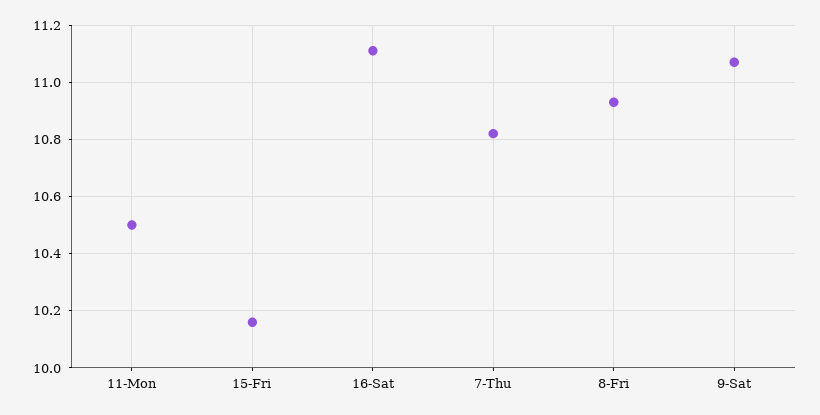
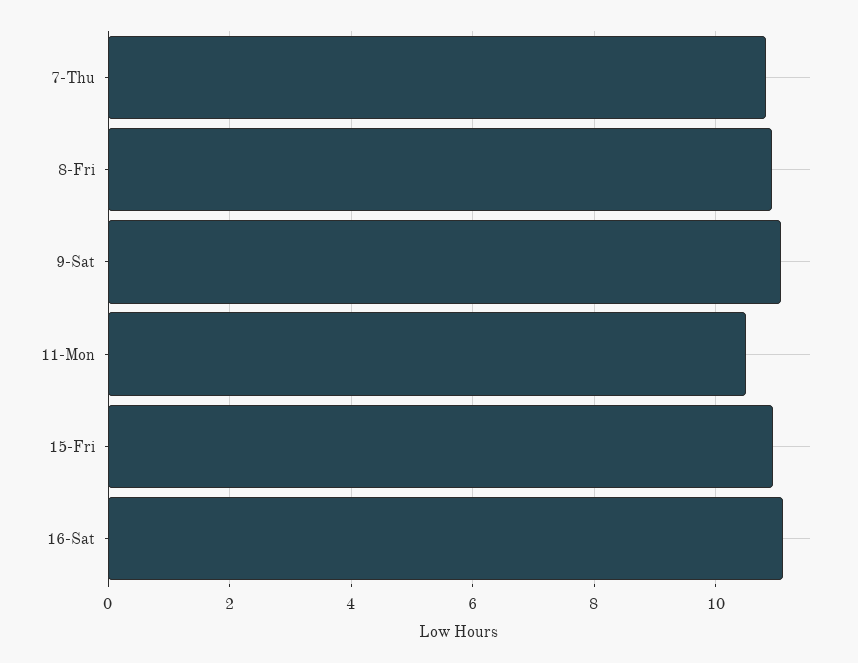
15-Fri: 10.15 -> 11

